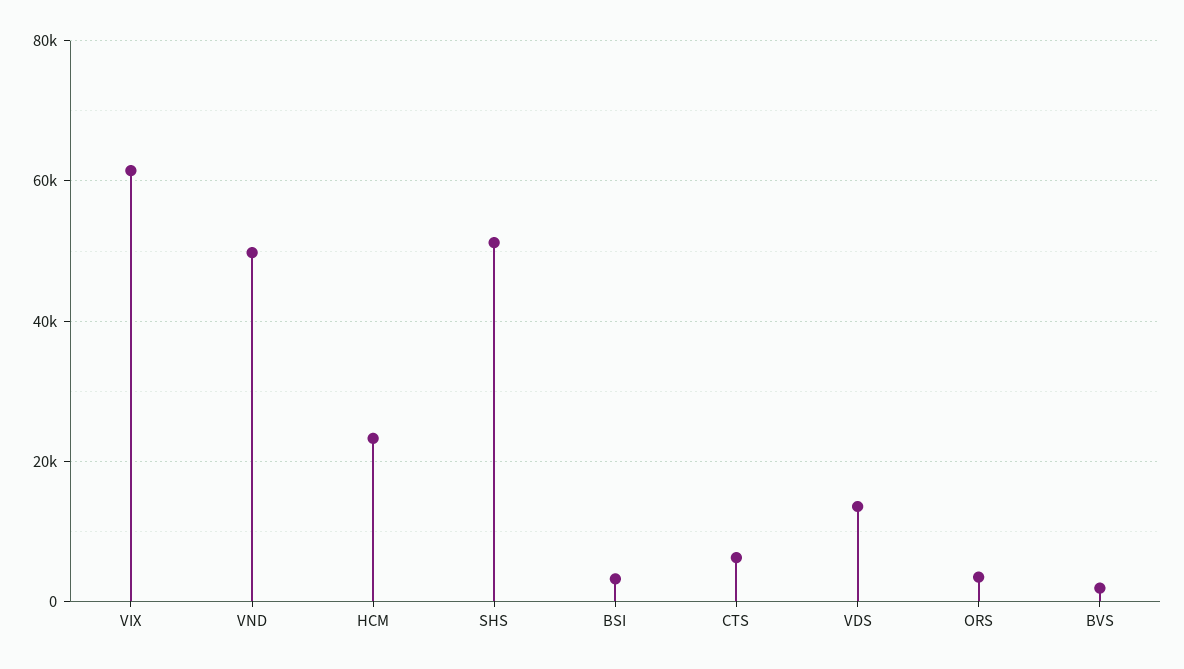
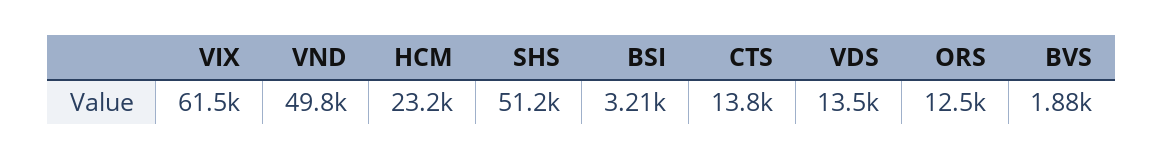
CTS: 6000 -> 13800
ORS: 4000 -> 12500

